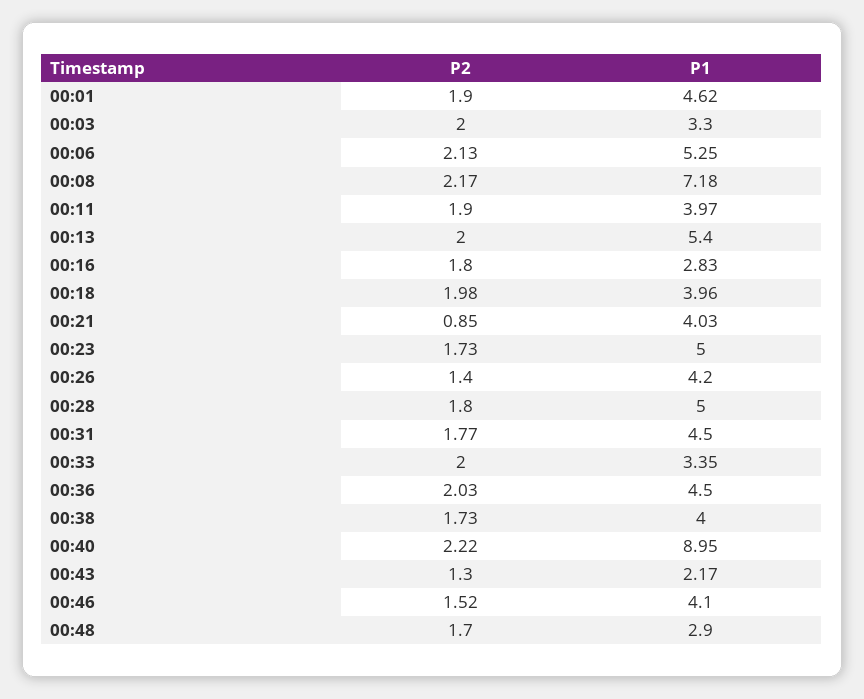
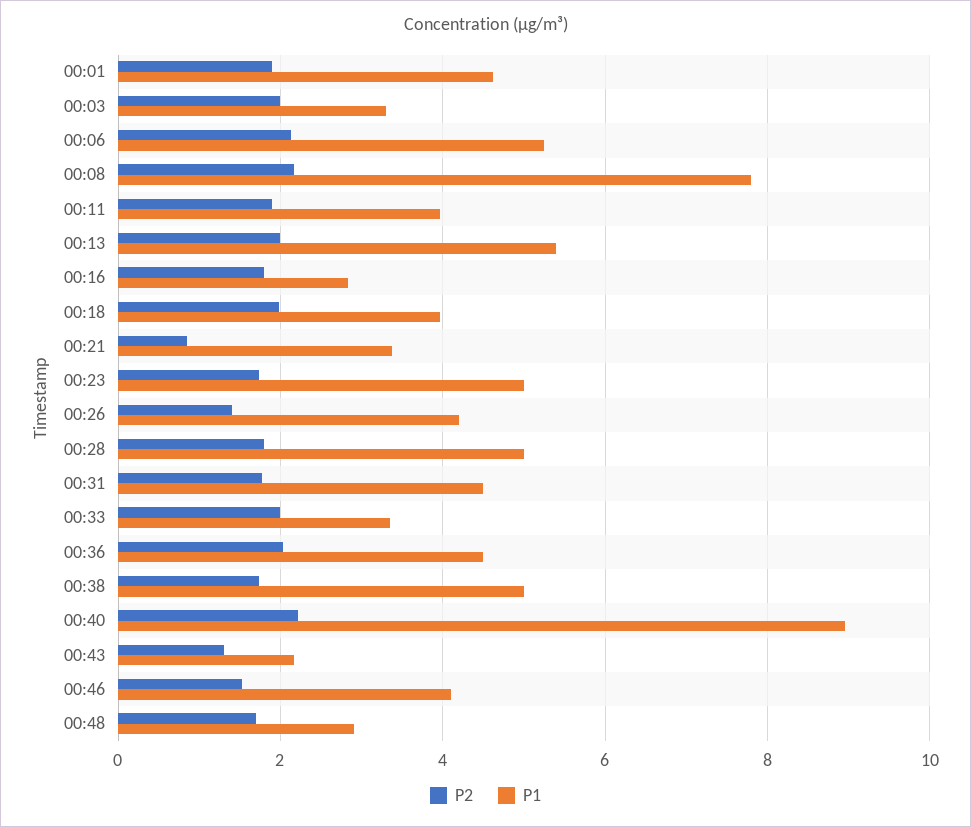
P1, 00:08: 7.18 -> 7.8
P1, 00:21: 4.03 -> 3.4
P1, 00:38: 4 -> 5

